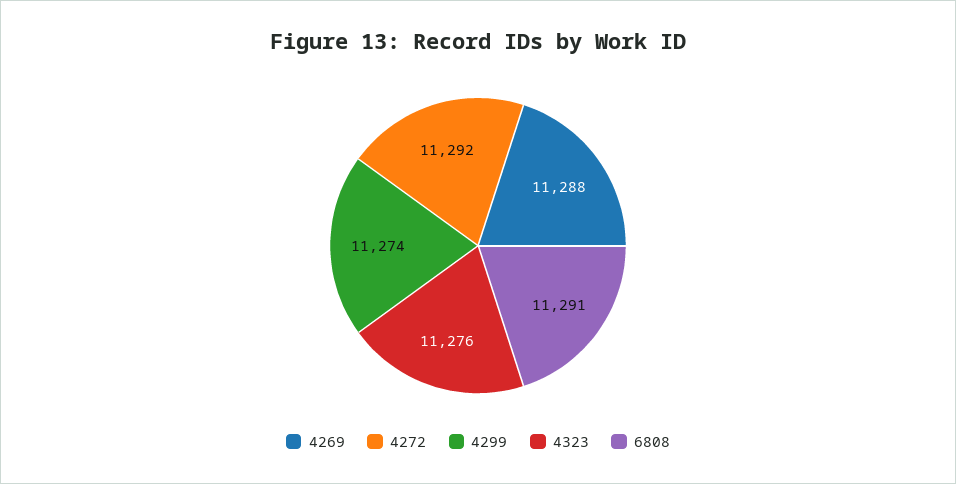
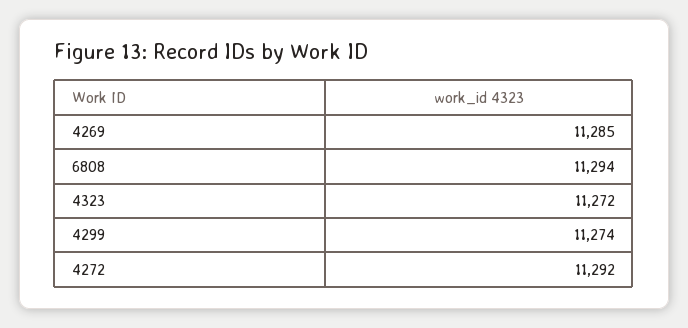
4269: 11288 -> 11285
4323: 11276 -> 11272
6808: 11291 -> 11294

